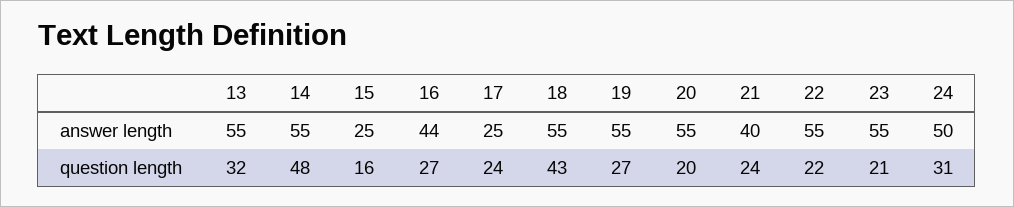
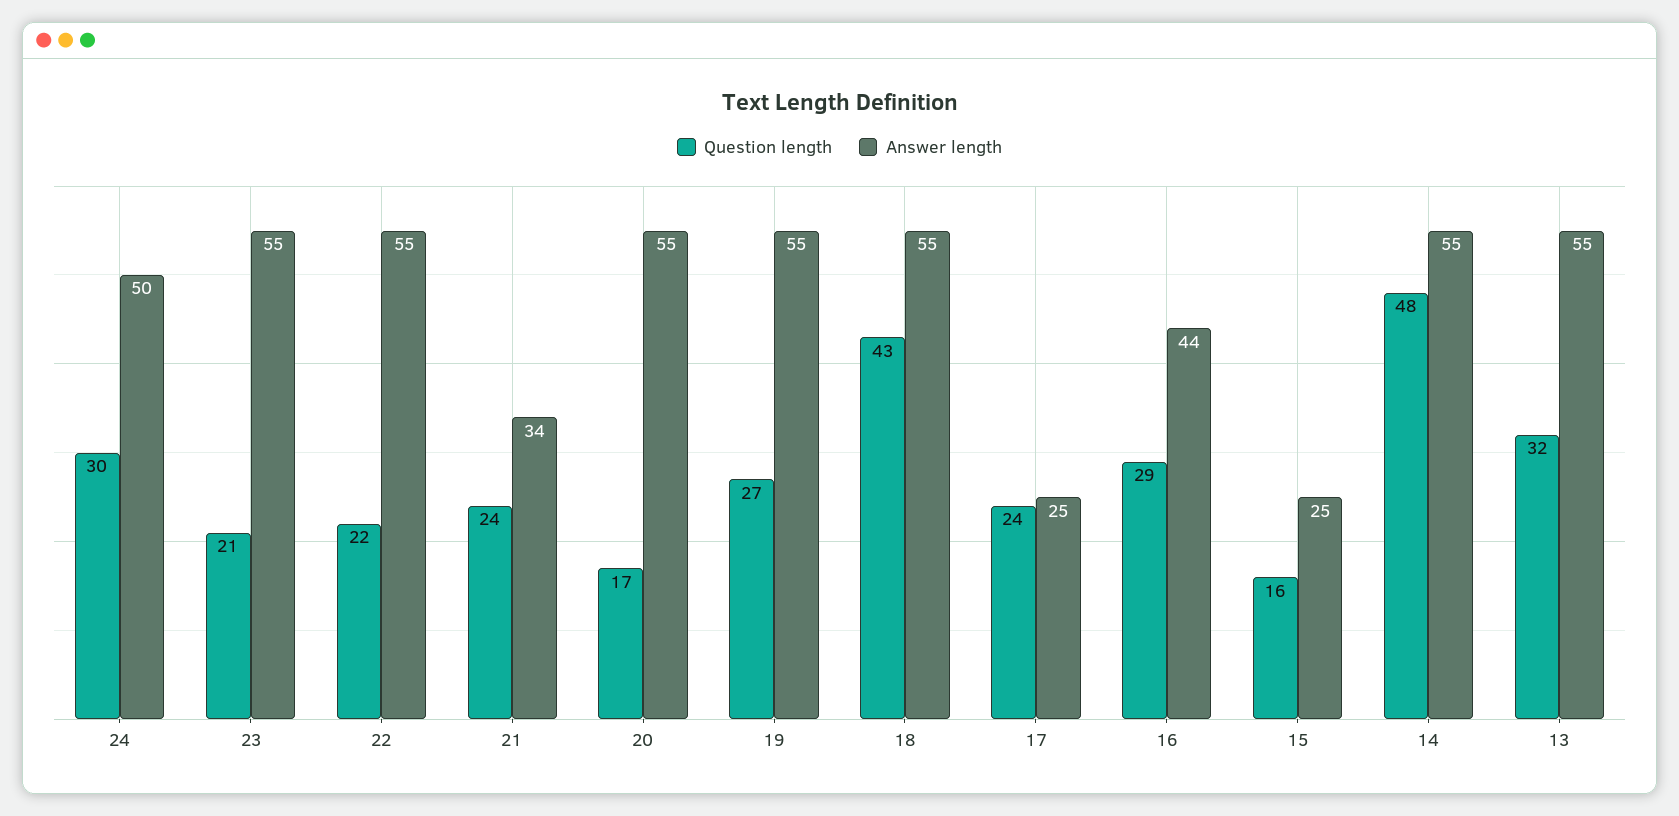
answer length, 21: 40 -> 34
question length, 16: 27 -> 29
question length, 20: 20 -> 17
question length, 24: 31 -> 30

